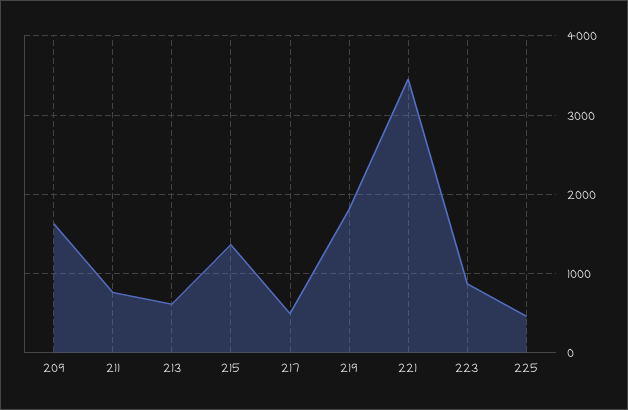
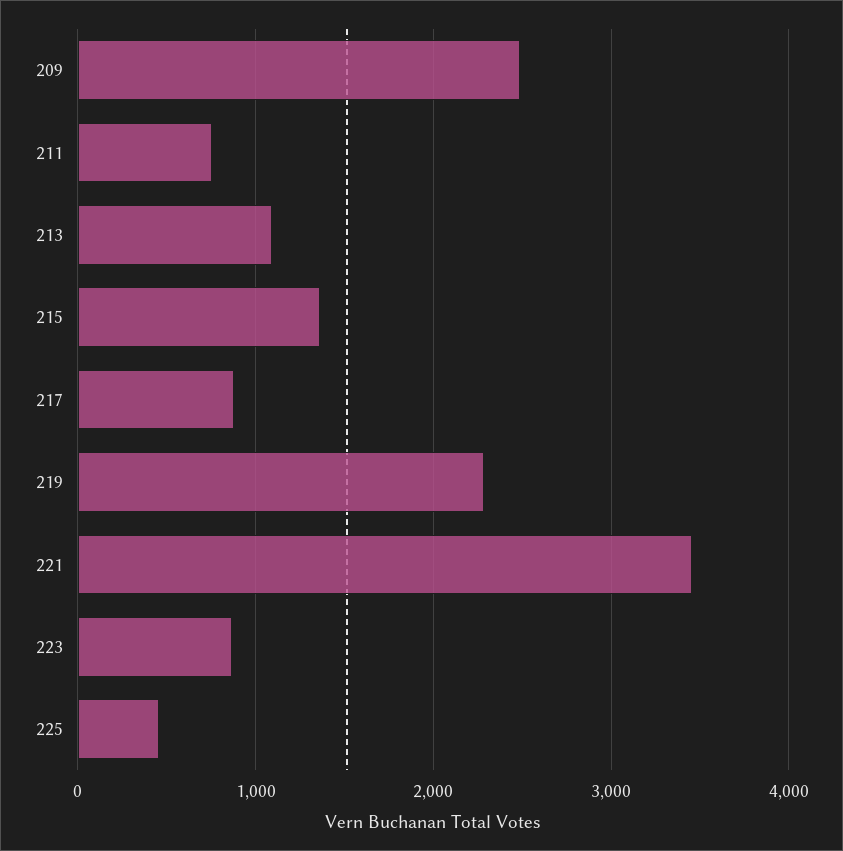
209: 1600 -> 2500
213: 600 -> 1100
217: 500 -> 900
219: 1800 -> 2300

